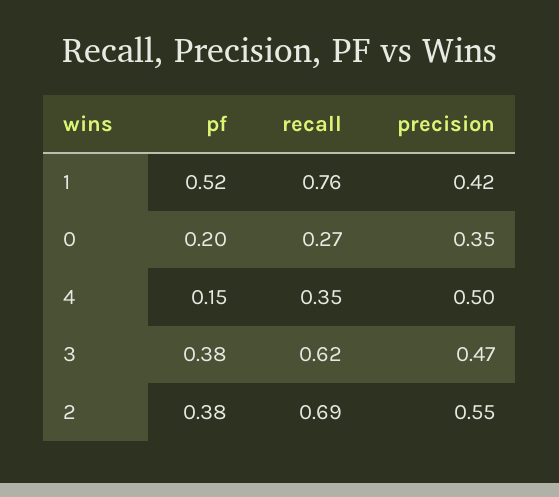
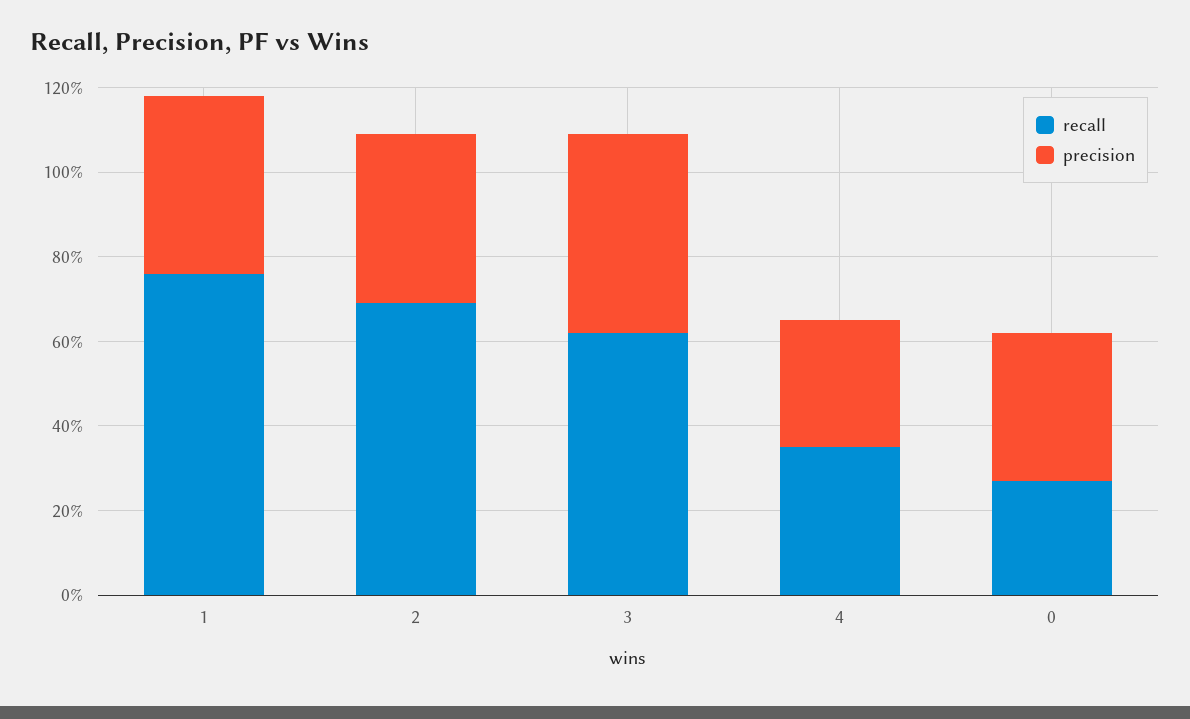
pf, 1: 0.52 -> none
pf, 0: 0.2 -> none
pf, 4: 0.15 -> none
precision, 4: 0.5 -> 0.3
pf, 3: 0.38 -> none
pf, 2: 0.38 -> none
precision, 2: 0.55 -> 0.4

